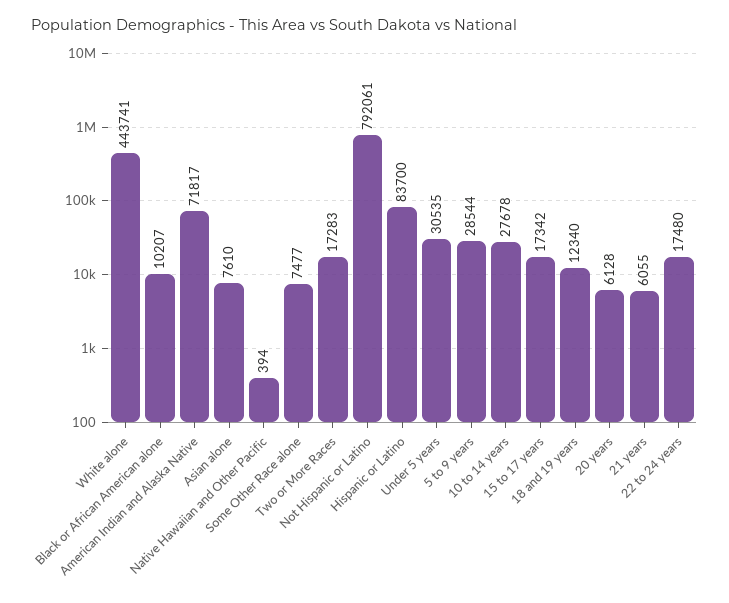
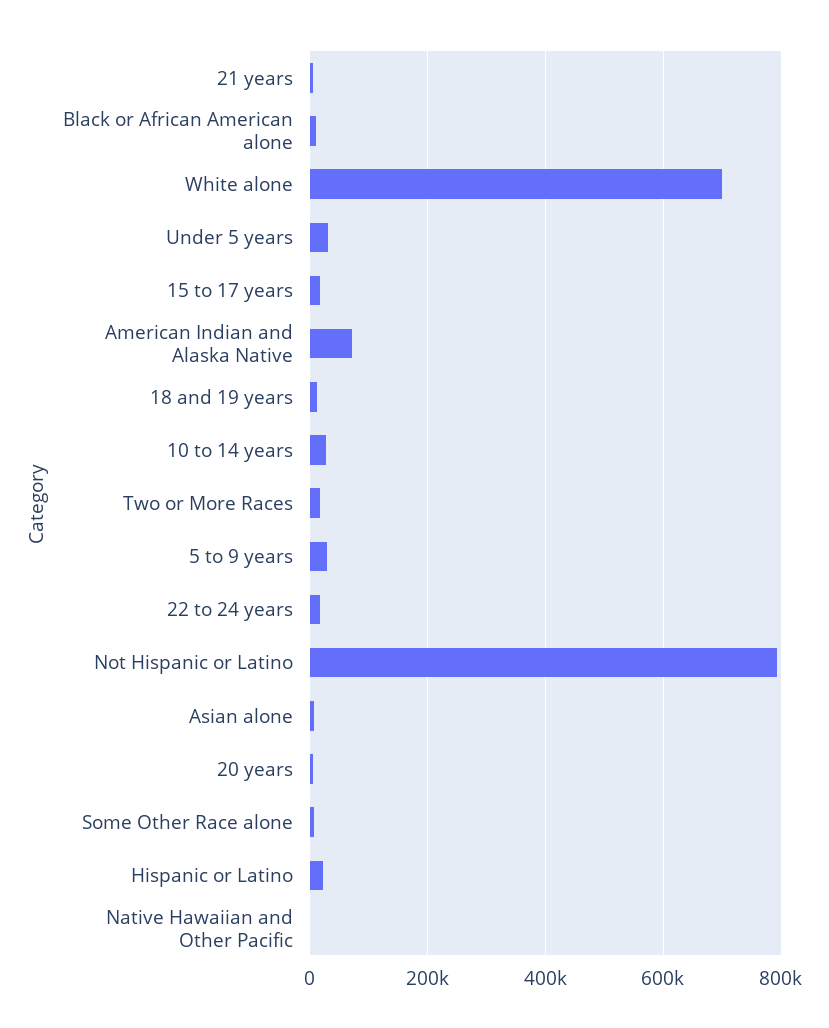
White alone: 443741 -> 700000
Hispanic or Latino: 83700 -> 20000

